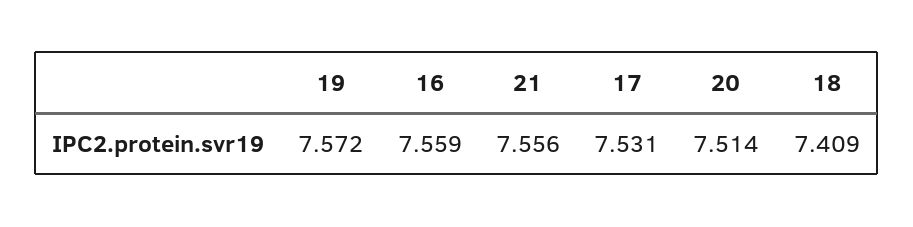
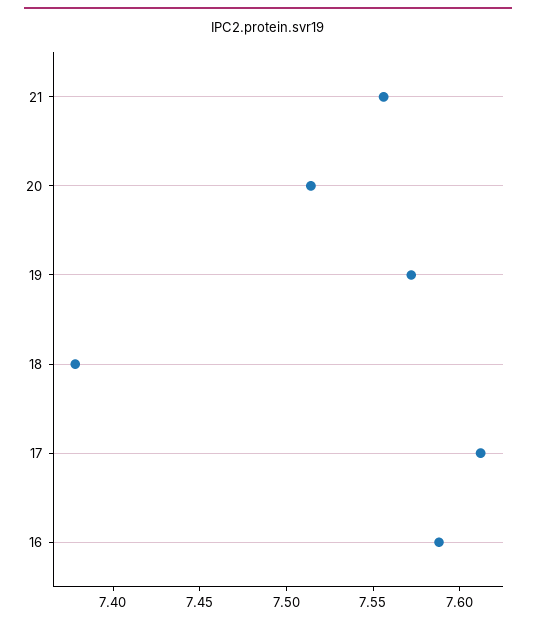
16: 7.559 -> 7.59
17: 7.531 -> 7.61
18: 7.409 -> 7.38

